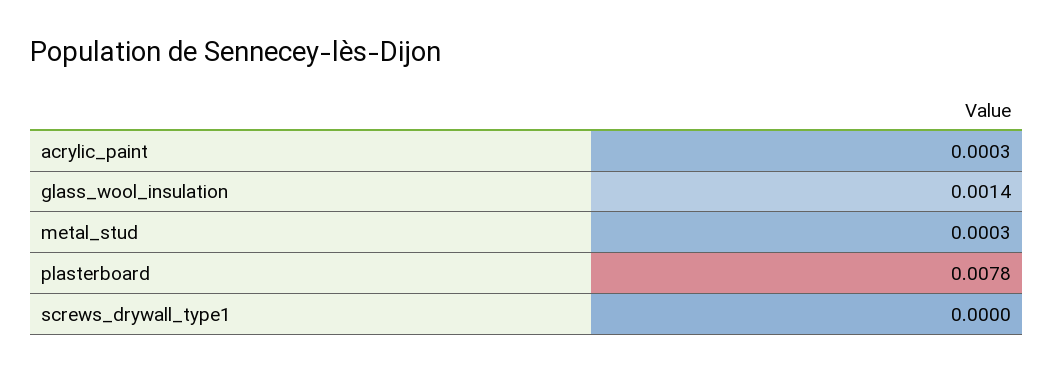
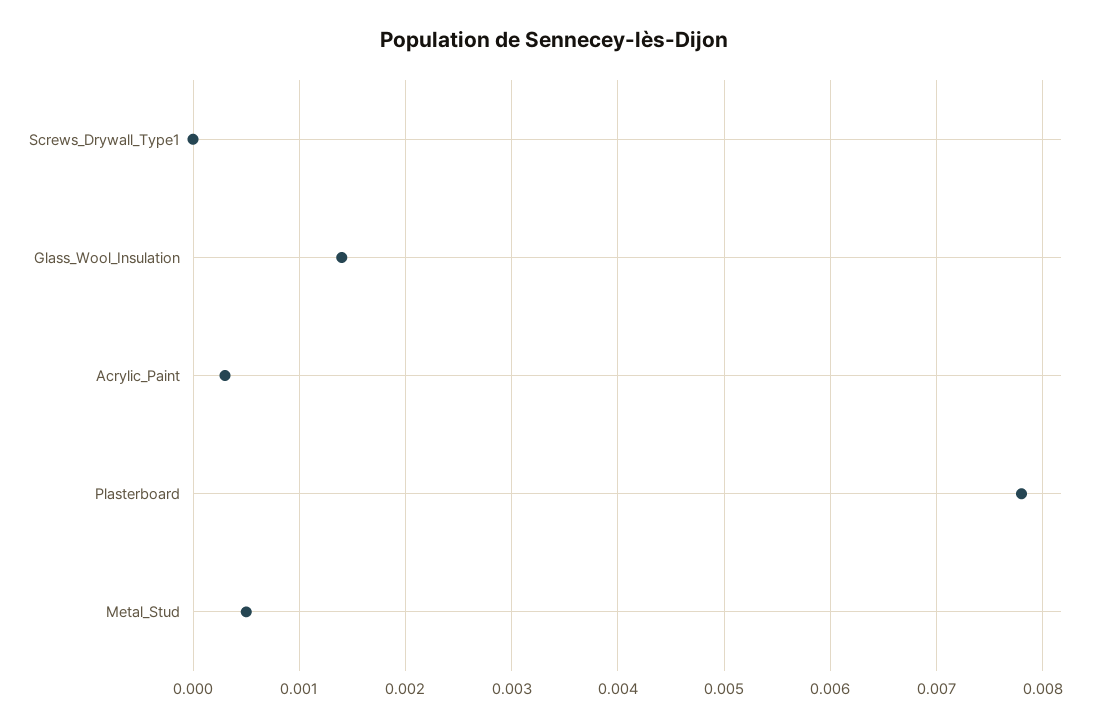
metal_stud: 0.0003 -> 0.0005

